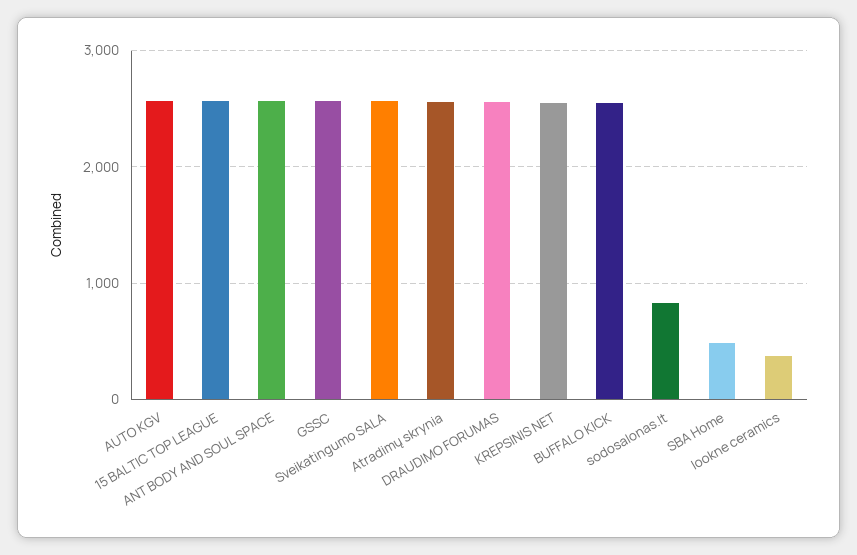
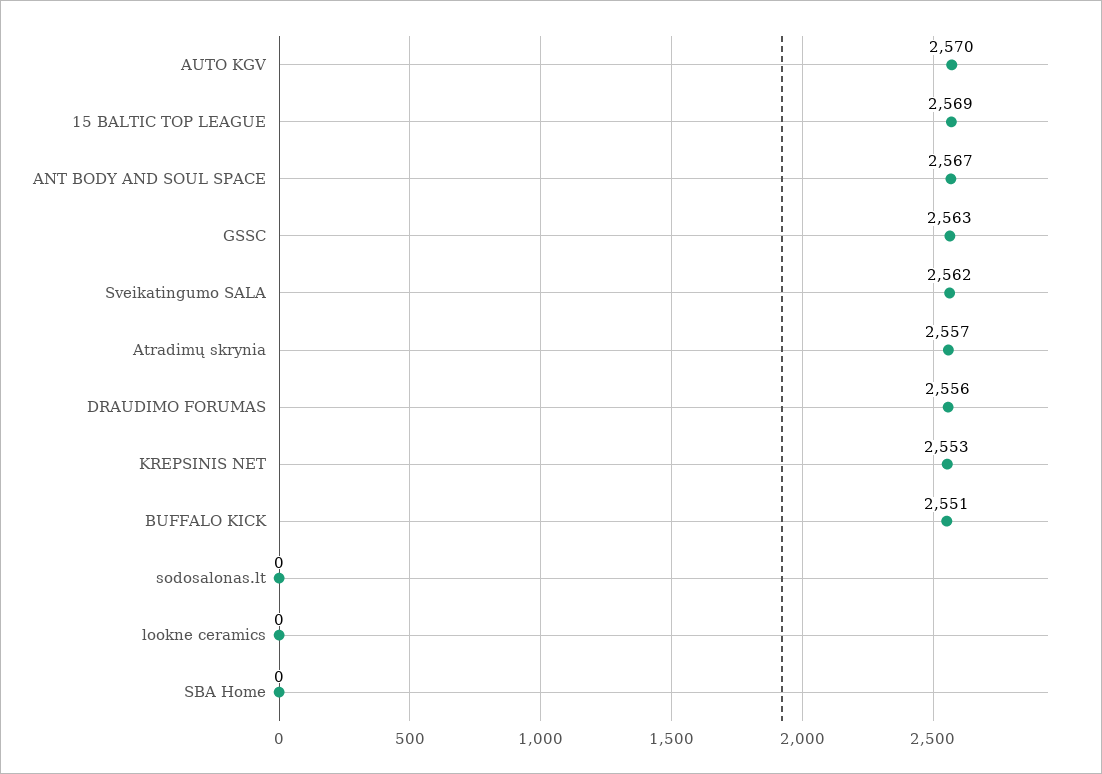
sodosalonas.lt: 800 -> 0
SBA Home: 500 -> 0
lookne ceramics: 400 -> 0

